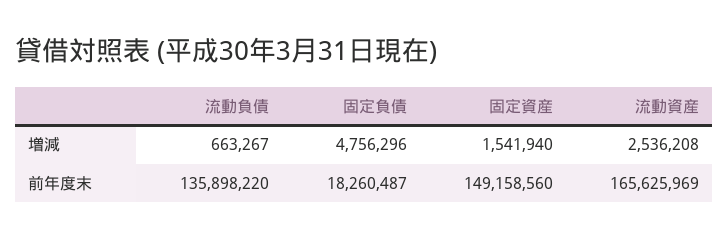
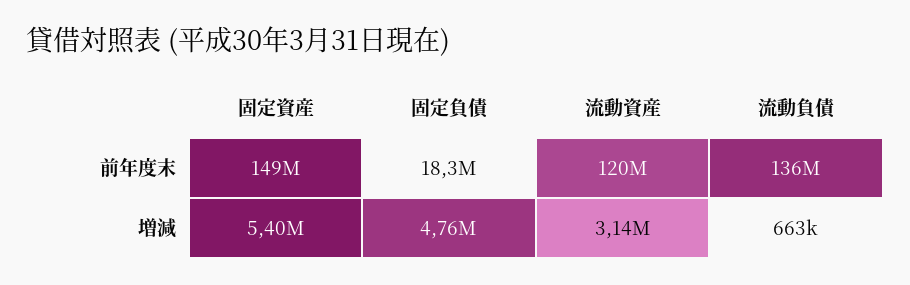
固定資産, 増減: 1541940 -> 5400000
流動資産, 増減: 2536208 -> 3140000
流動資産, 前年度末: 165625969 -> 120000000

